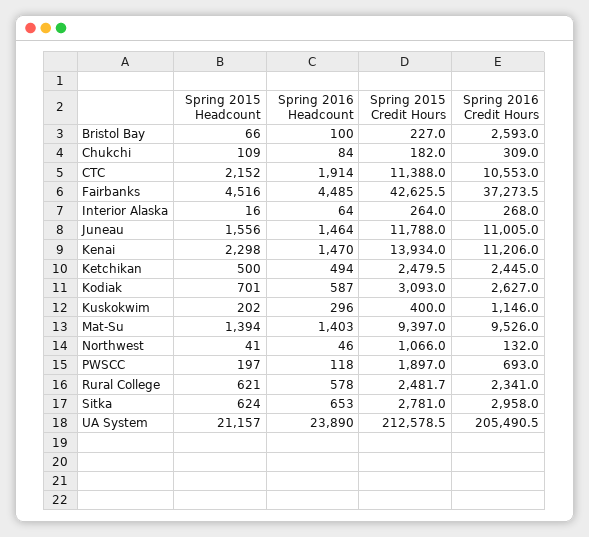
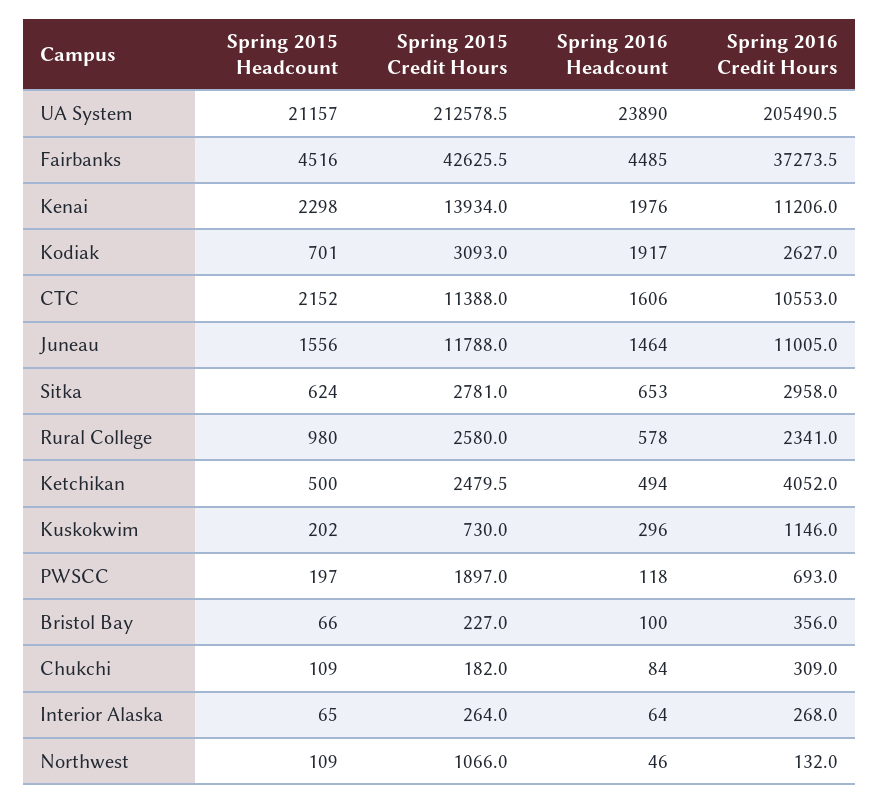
Spring 2016 Credit Hours, Bristol Bay: 2593 -> 356
Spring 2016 Headcount, CTC: 1914 -> 1606
Spring 2015 Headcount, Interior Alaska: 16 -> 65
Spring 2016 Headcount, Kenai: 1470 -> 1976
Spring 2016 Credit Hours, Ketchikan: 2445 -> 4052
Spring 2016 Headcount, Kodiak: 587 -> 1917
Spring 2015 Credit Hours, Kuskokwim: 400 -> 730
Spring 2015 Headcount, Mat-Su: 1394 -> none
Spring 2016 Headcount, Mat-Su: 1403 -> none
Spring 2015 Credit Hours, Mat-Su: 9397 -> none
Spring 2016 Credit Hours, Mat-Su: 9526 -> none
Spring 2015 Headcount, Northwest: 41 -> 109
Spring 2015 Headcount, Rural College: 621 -> 980
Spring 2015 Credit Hours, Rural College: 2481.7 -> 2580

